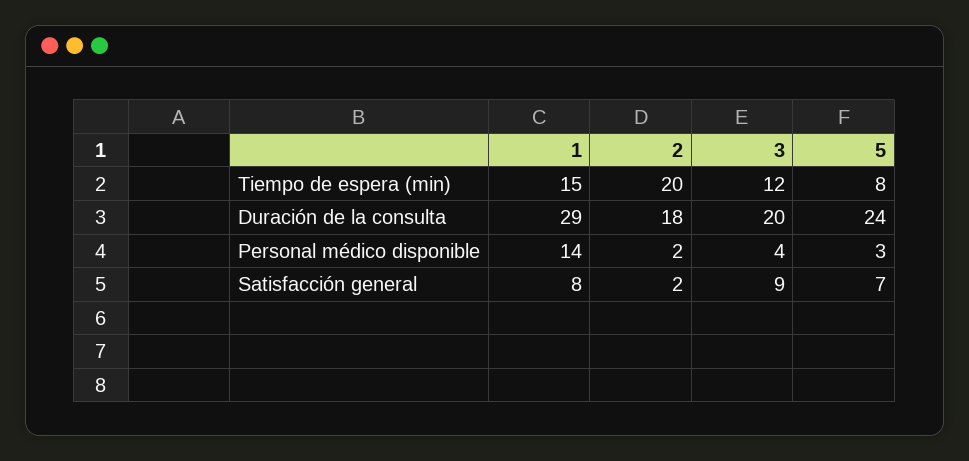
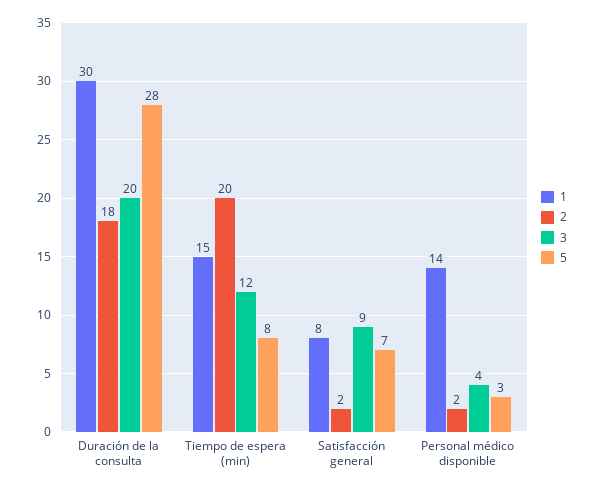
1, Duración de la consulta: 29 -> 30
5, Duración de la consulta: 24 -> 28

